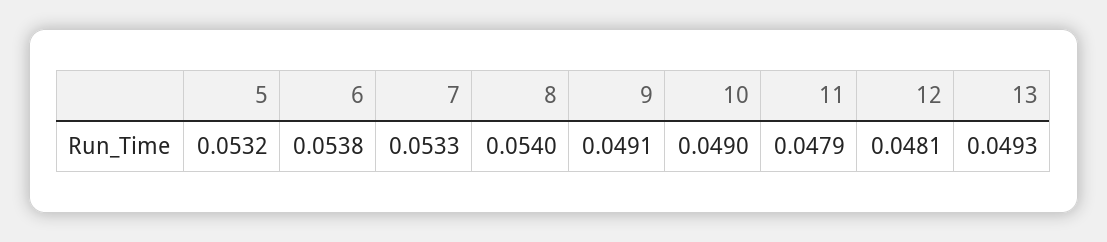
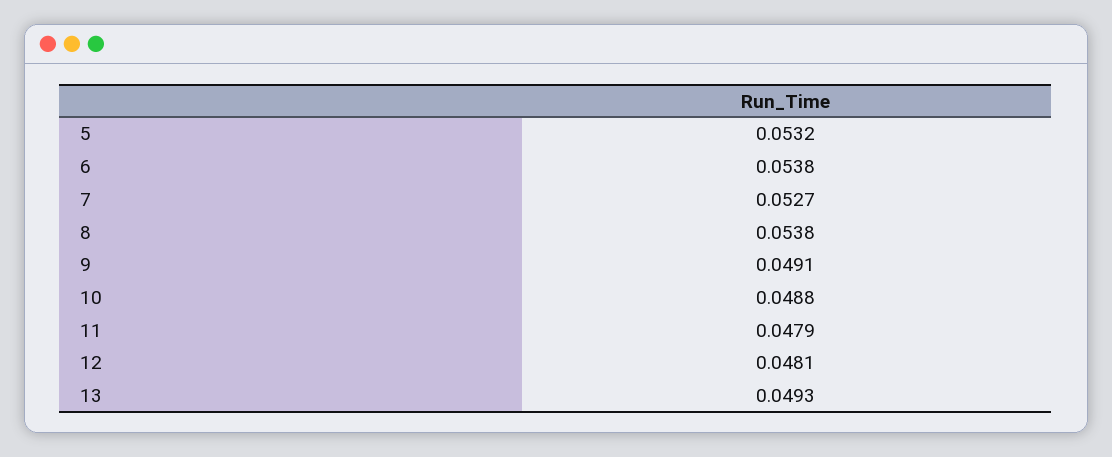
7: 0.0533 -> 0.0527
8: 0.054 -> 0.0538
10: 0.049 -> 0.0488

